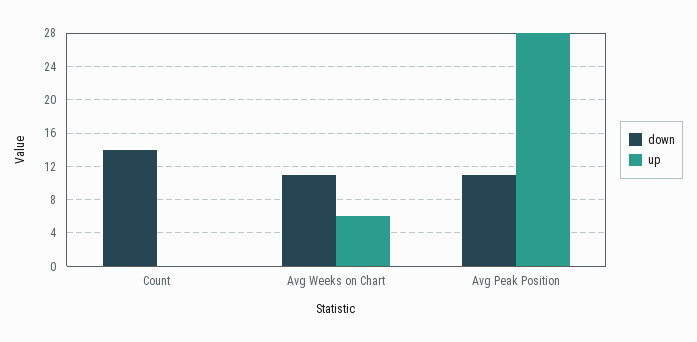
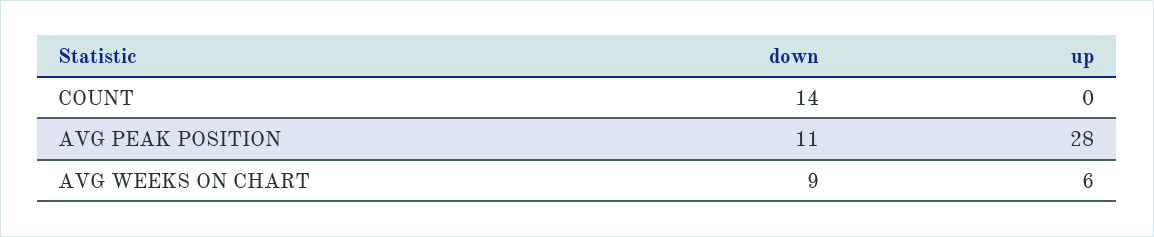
down, Avg Weeks on Chart: 11 -> 9

